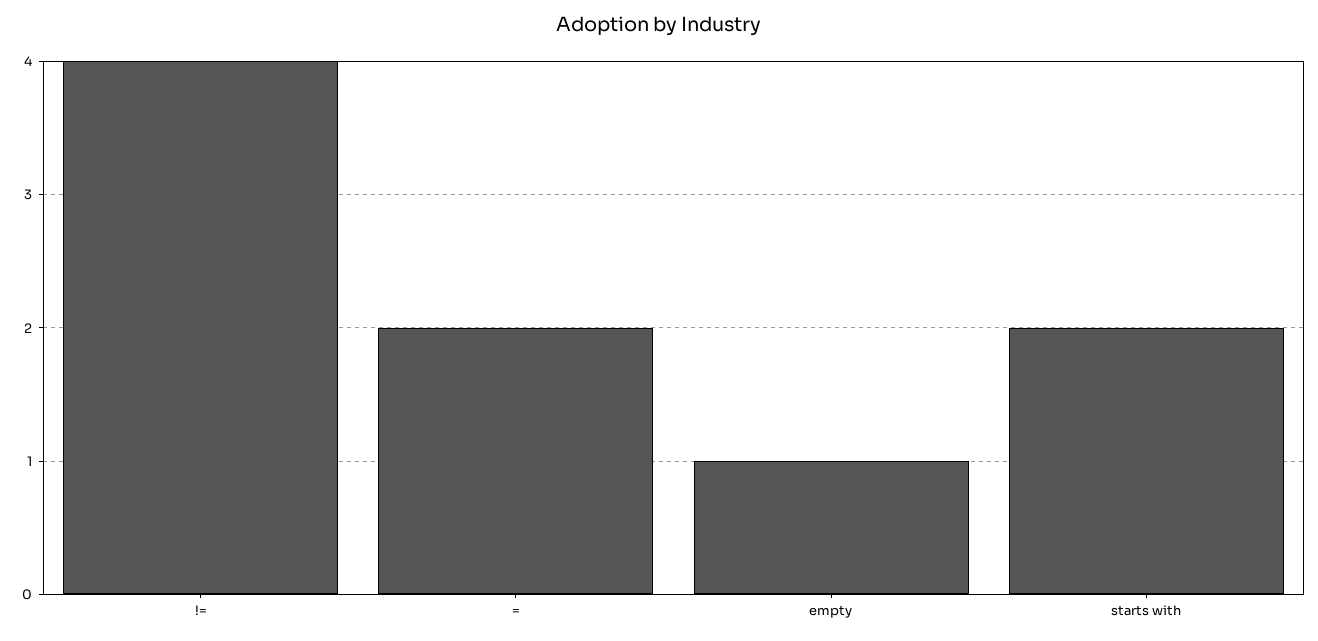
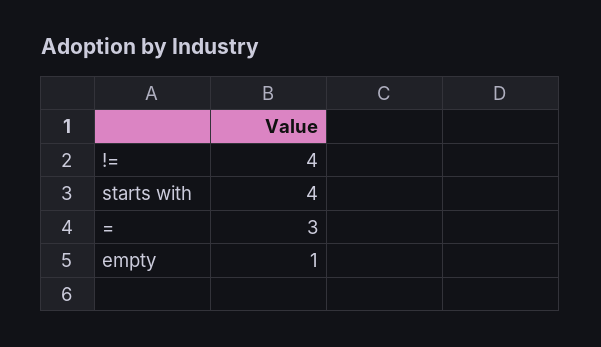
=: 2 -> 3
starts with: 2 -> 4

